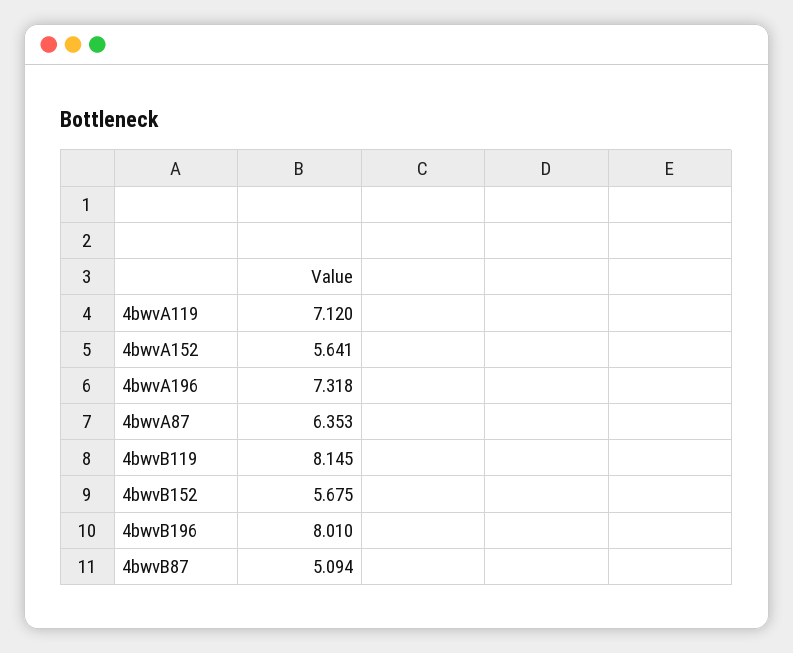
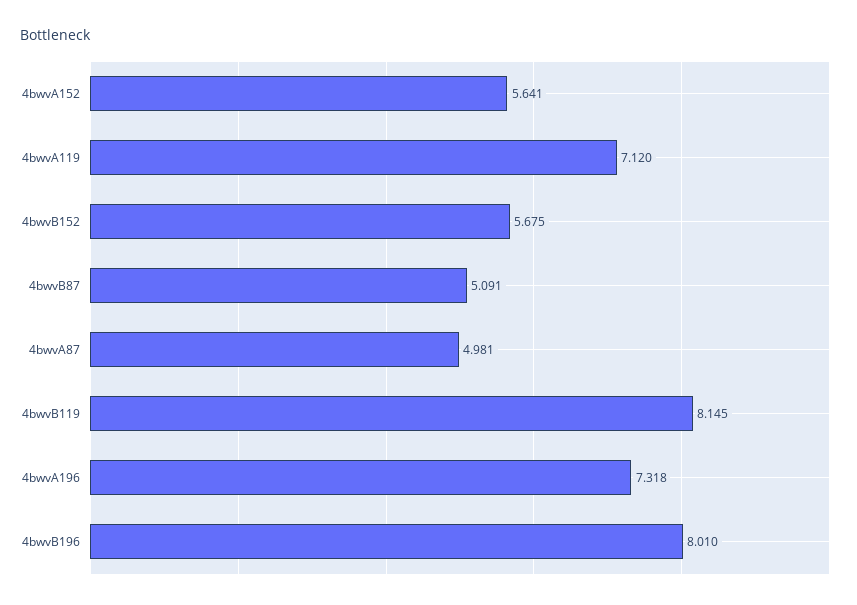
4bwvA87: 6.353 -> 4.981
4bwvB87: 5.094 -> 5.091

